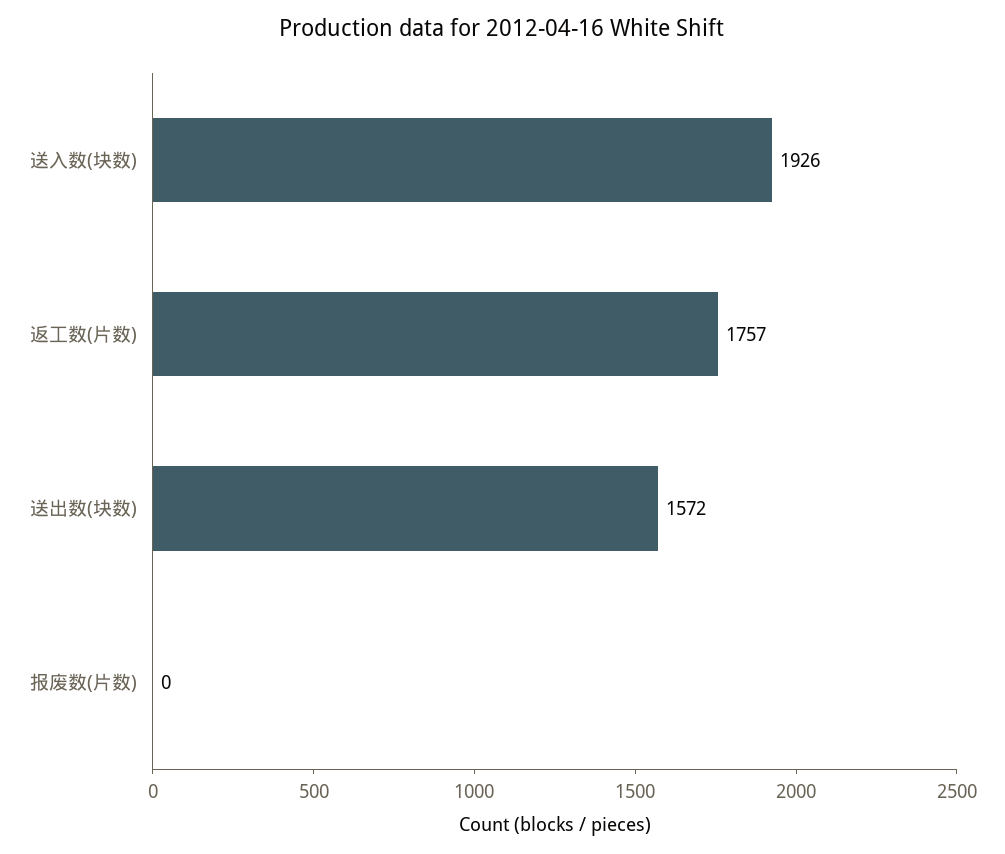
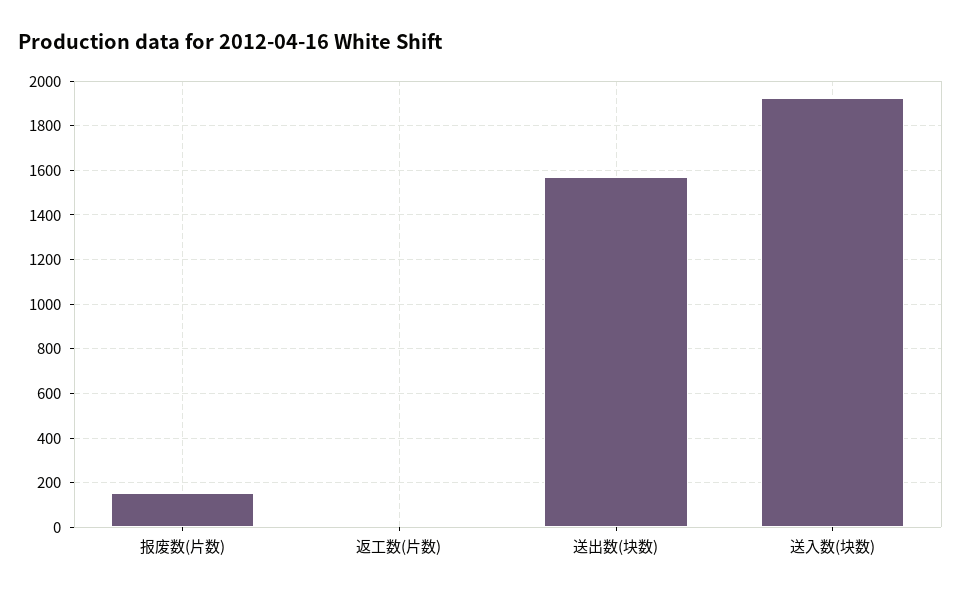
返工数(片数): 1757 -> 0
报废数(片数): 0 -> 150

